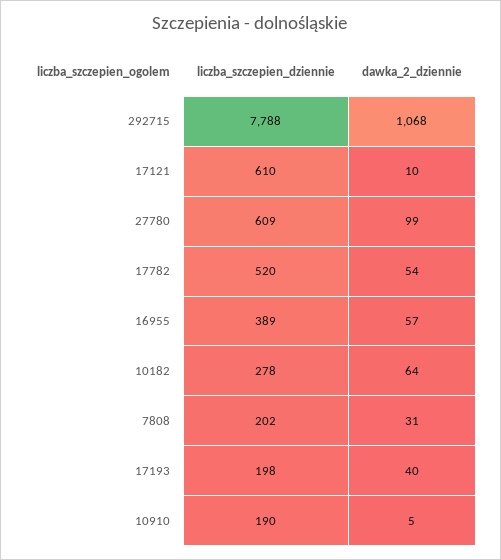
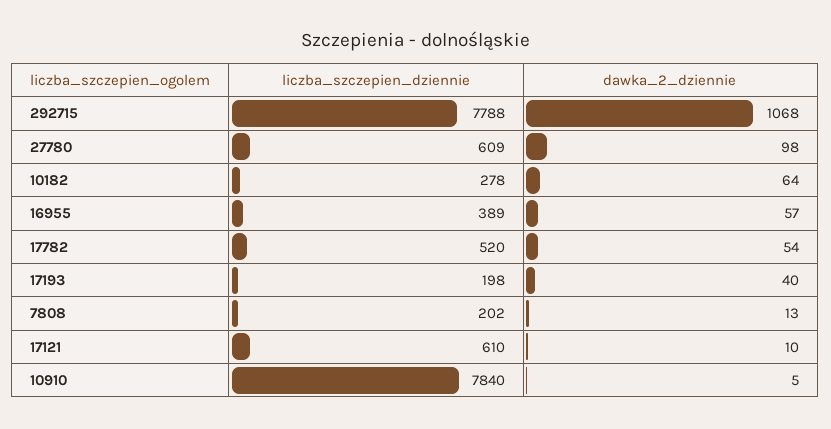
dawka_2_dziennie, 27780: 99 -> 98
dawka_2_dziennie, 7808: 31 -> 13
liczba_szczepien_dziennie, 10910: 190 -> 7840

